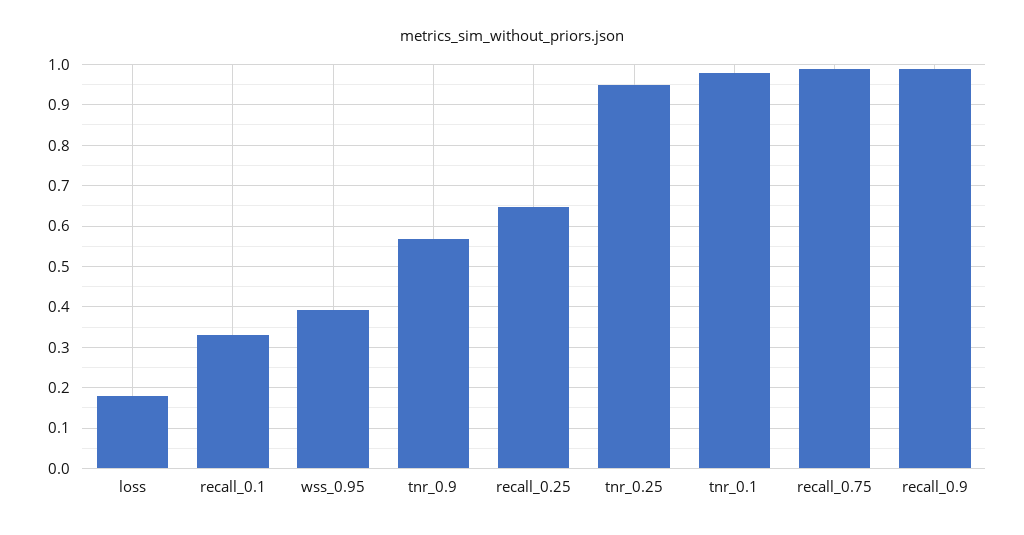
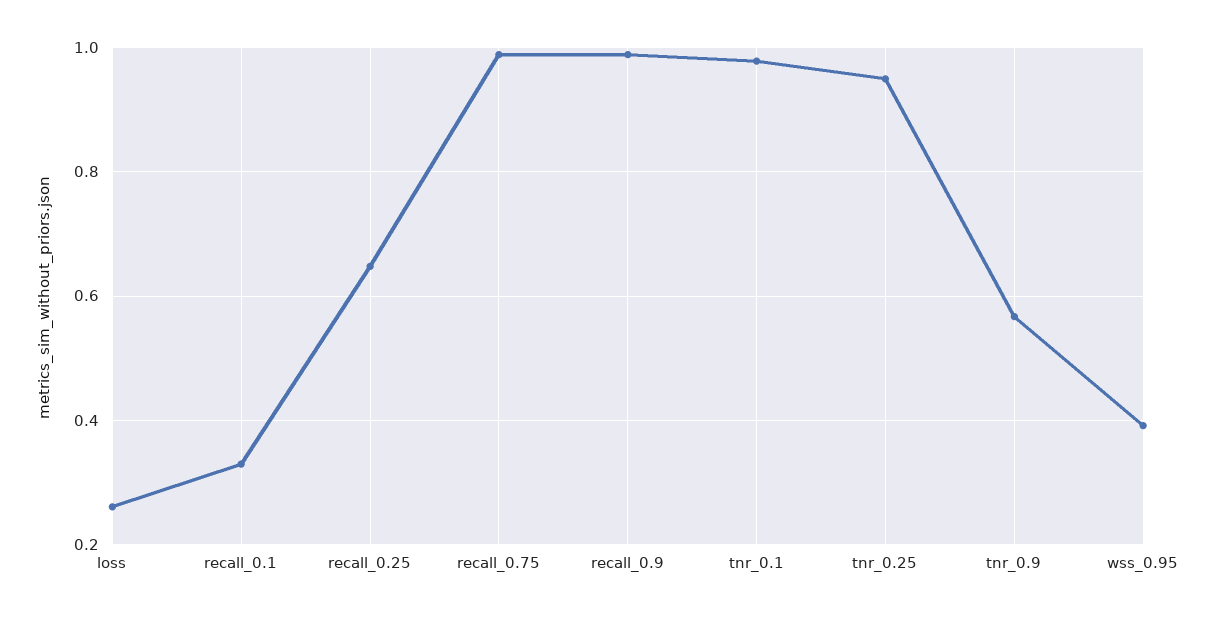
loss: 0.18 -> 0.26

